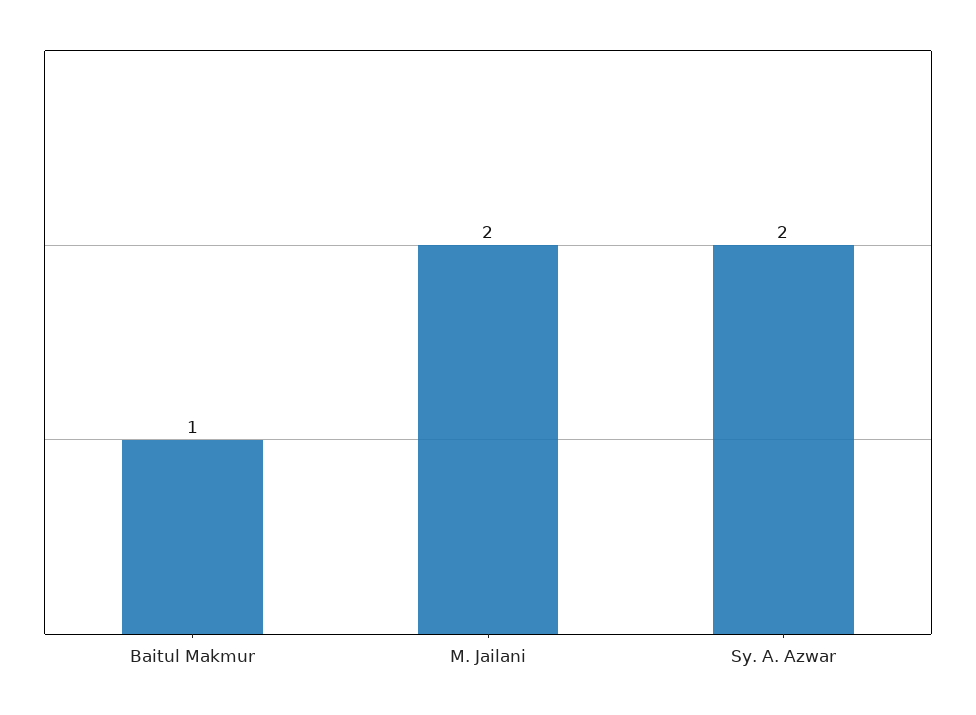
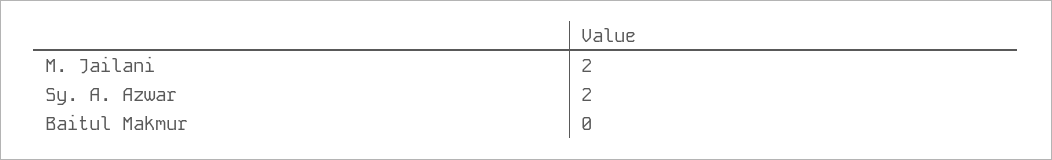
Baitul Makmur: 1 -> 0

